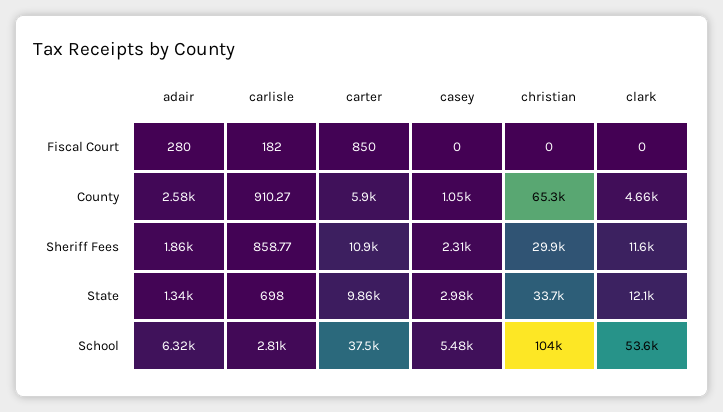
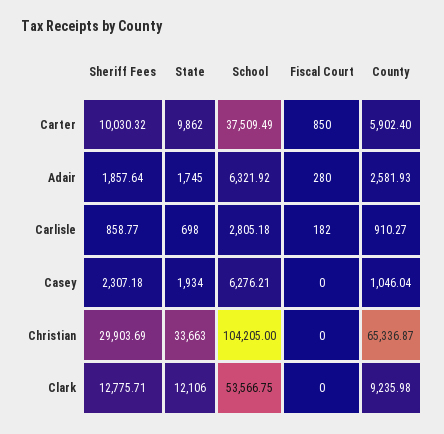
clark, County: 4660 -> 9235.98
carter, Sheriff Fees: 10900 -> 10030.32
clark, Sheriff Fees: 11600 -> 12775.71
adair, State: 1340 -> 1745
casey, State: 2980 -> 1934
casey, School: 5480 -> 6276.21

